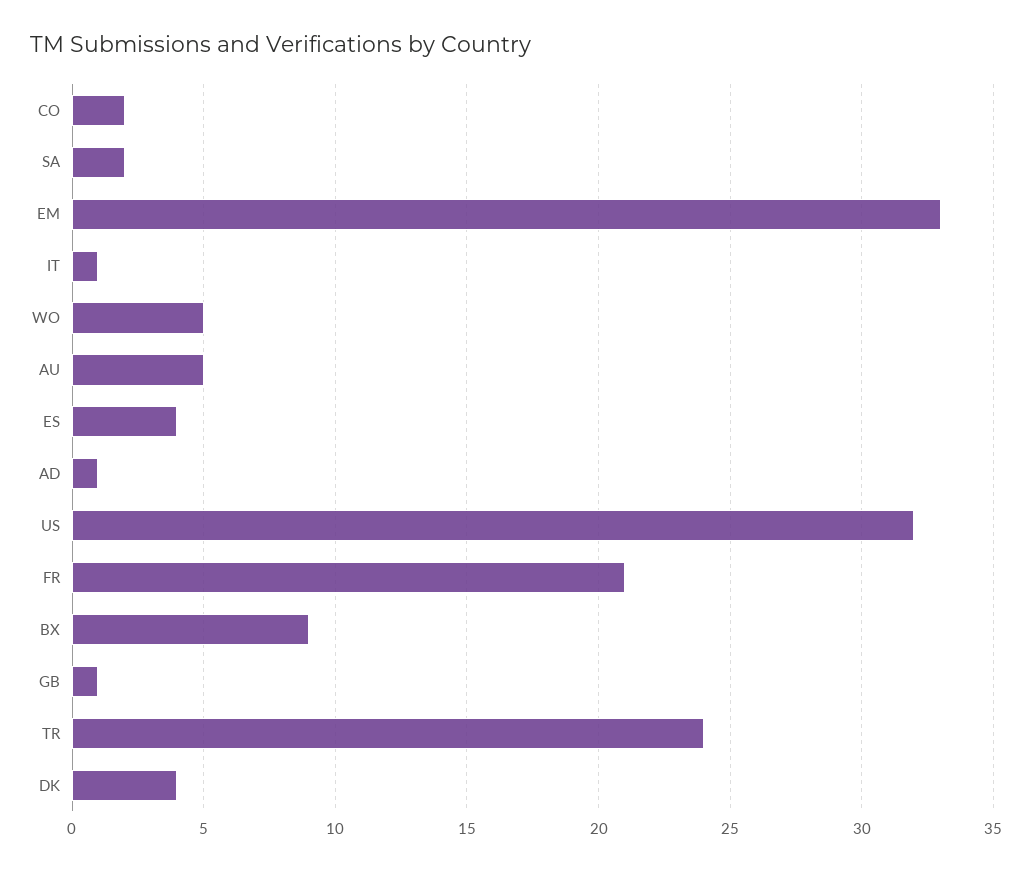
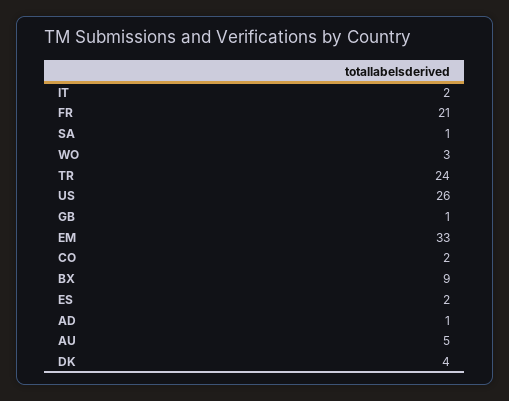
SA: 2 -> 1
IT: 1 -> 2
WO: 5 -> 3
ES: 4 -> 2
US: 32 -> 26

